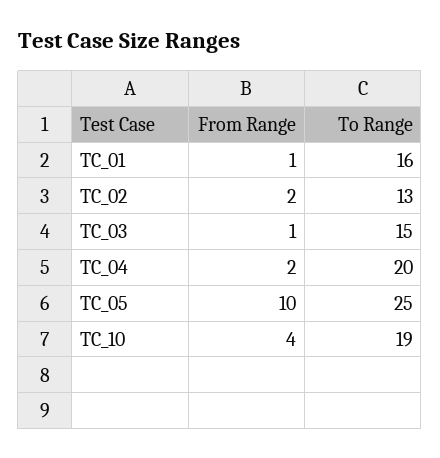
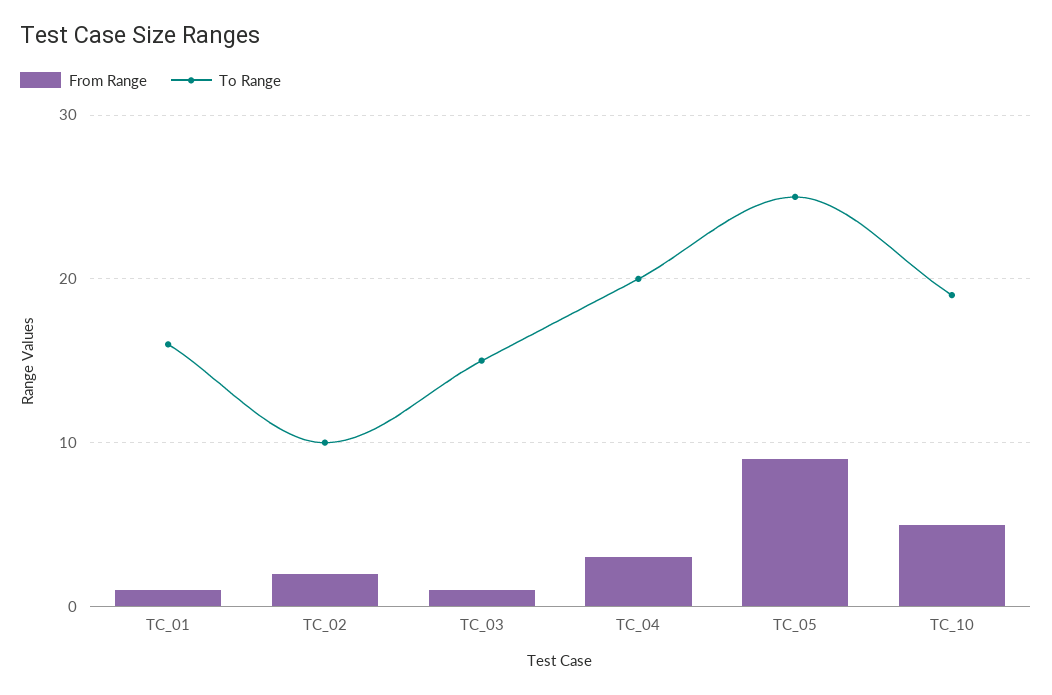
To Range, TC_02: 13 -> 10
From Range, TC_04: 2 -> 3
From Range, TC_05: 10 -> 9
From Range, TC_10: 4 -> 5

